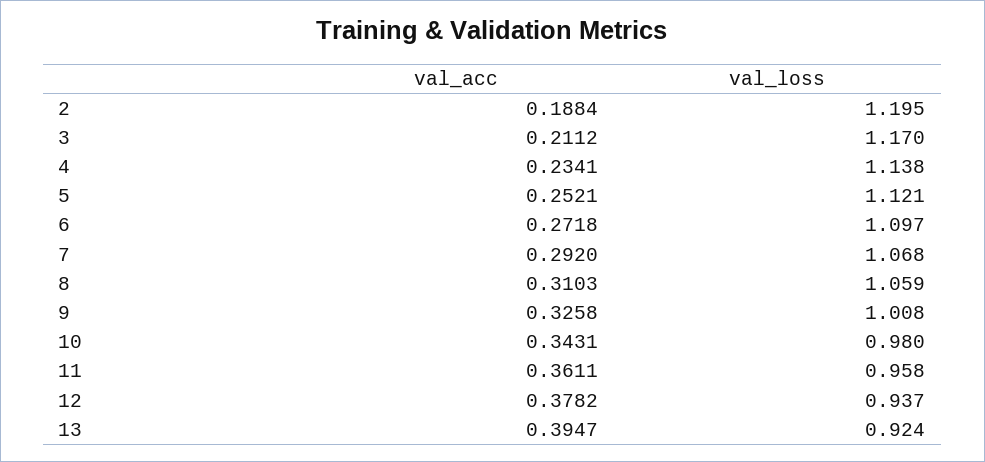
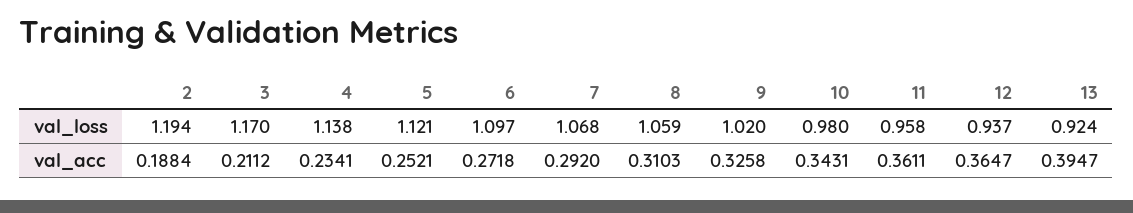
val_loss, 2: 1.195 -> 1.194
val_loss, 9: 1.008 -> 1.02
val_acc, 12: 0.3782 -> 0.3647

